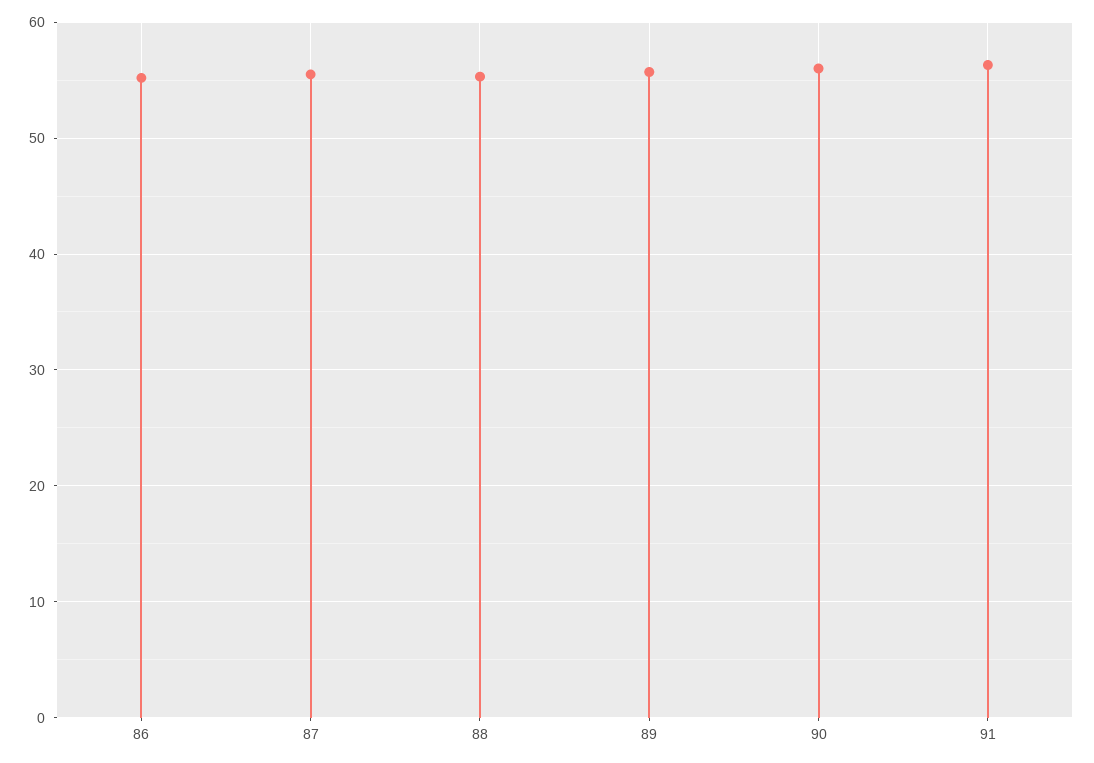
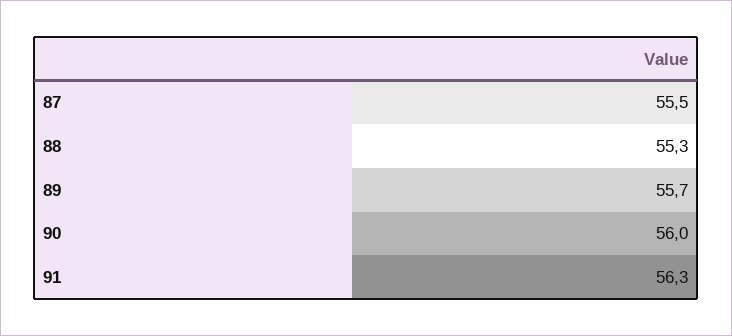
86: 55 -> none

